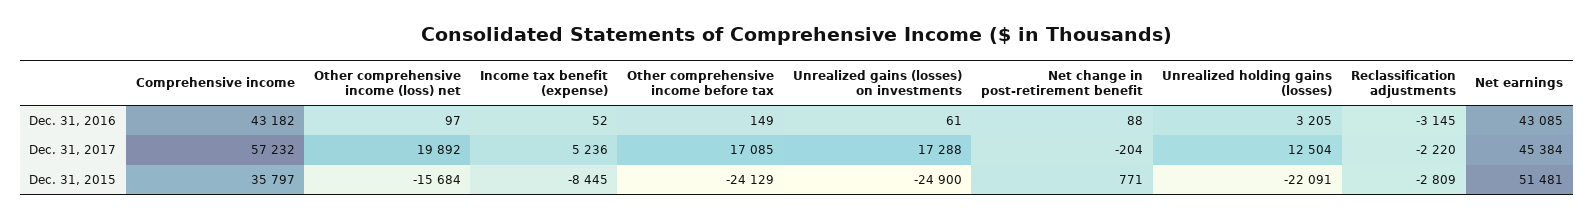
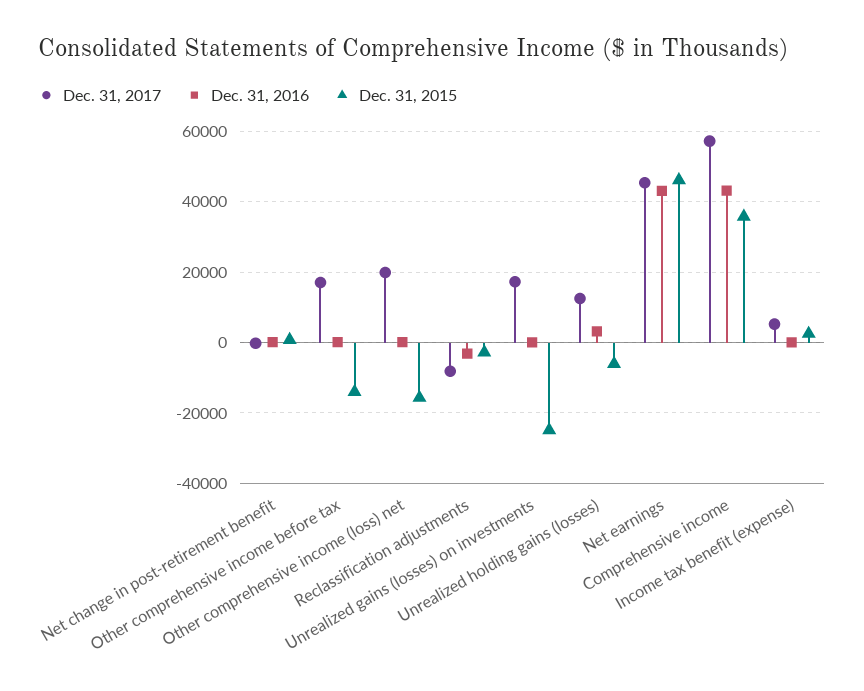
Dec. 31, 2017, Reclassification adjustments: -2220 -> -8000
Dec. 31, 2015, Income tax benefit (expense): -8445 -> 2000
Dec. 31, 2015, Other comprehensive income before tax: -24129 -> -14000
Dec. 31, 2015, Unrealized holding gains (losses): -22091 -> -6000
Dec. 31, 2015, Net earnings: 51481 -> 46000

